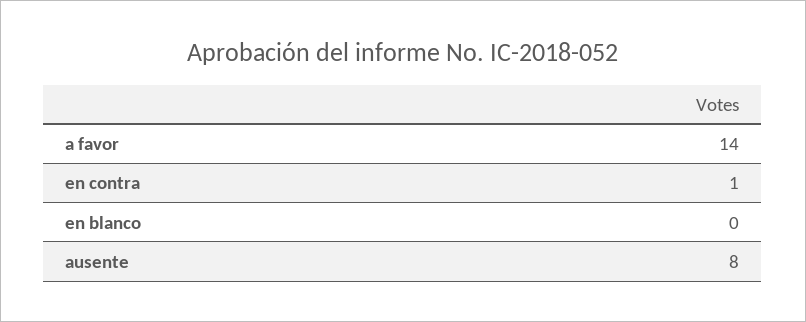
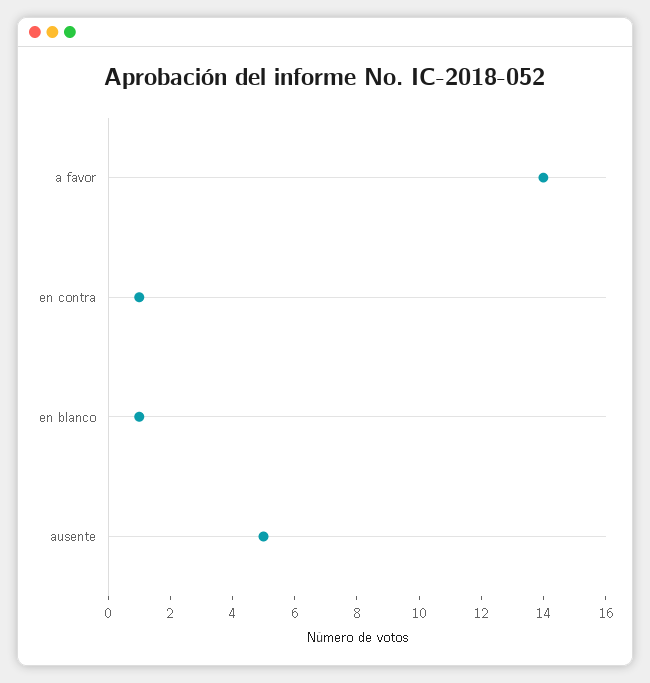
en blanco: 0 -> 1
ausente: 8 -> 5

